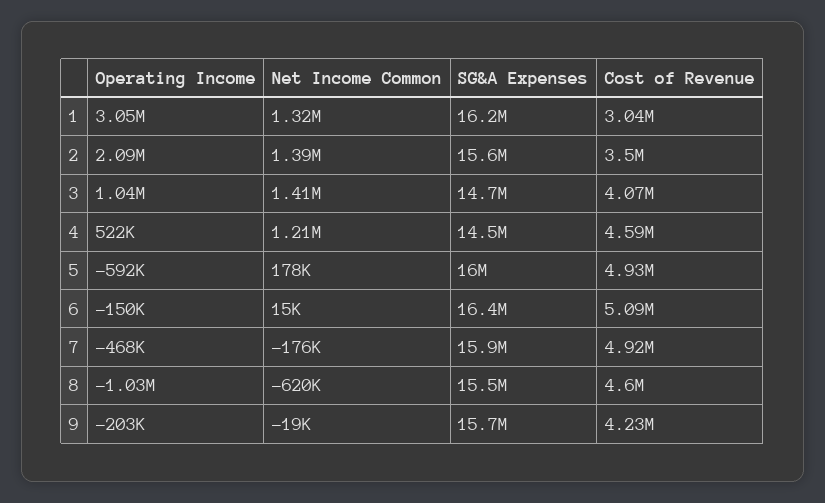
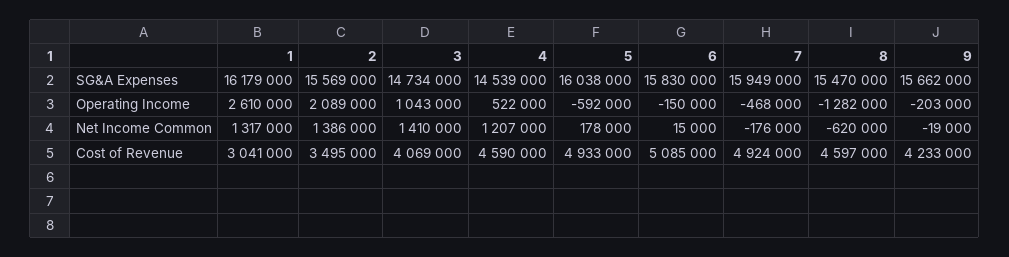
Operating Income, 1: 3050000 -> 2610000
SG&A Expenses, 6: 16400000 -> 15830000
Operating Income, 8: -1030000 -> -1282000

